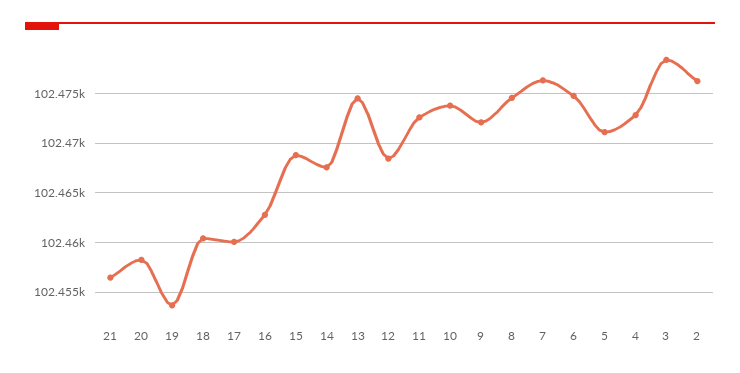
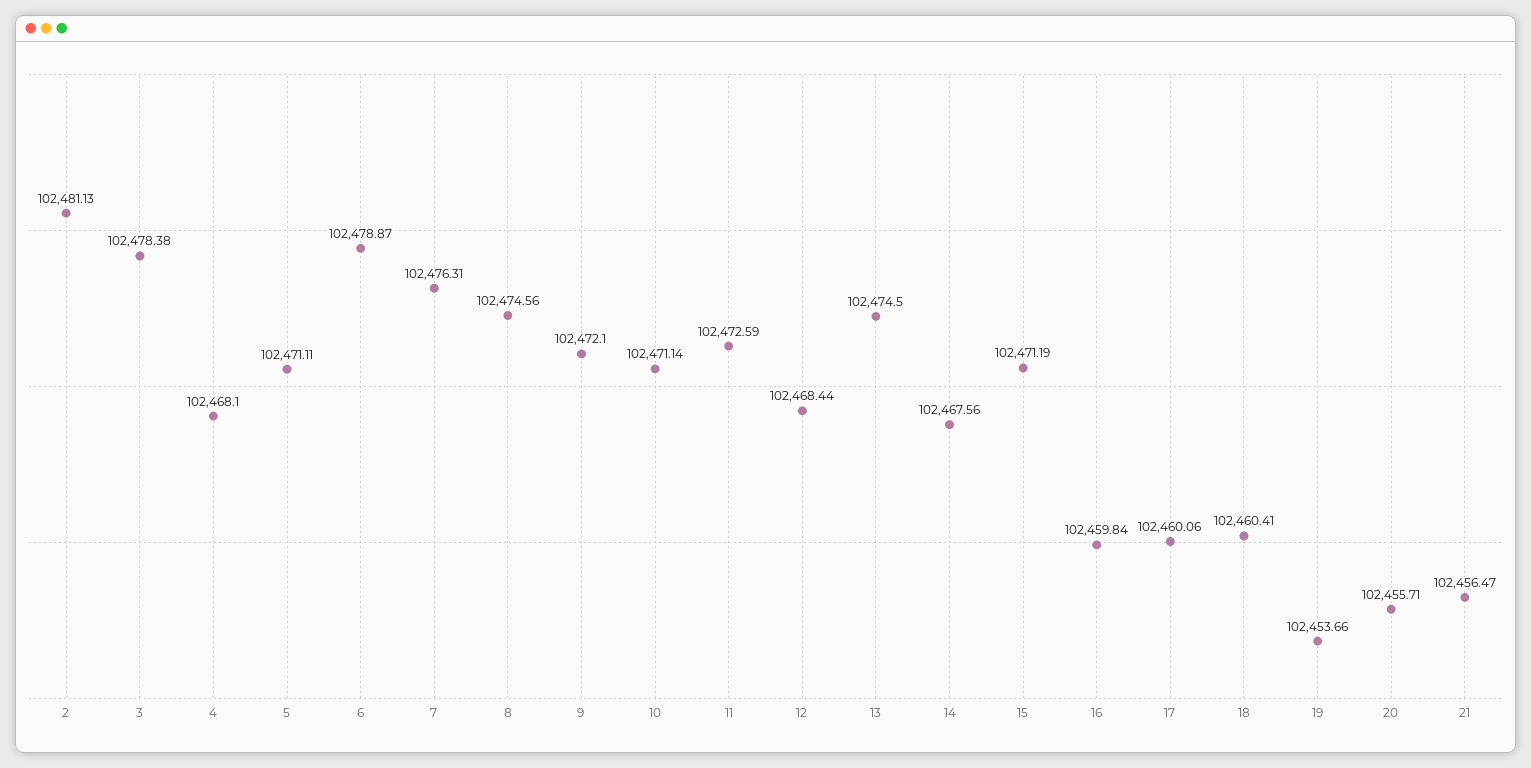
20: 102458 -> 102455.71
16: 102463 -> 102459.84
15: 102469 -> 102471.19
10: 102474 -> 102471.14
6: 102475 -> 102478.87
4: 102473 -> 102468.1
2: 102476 -> 102481.13

